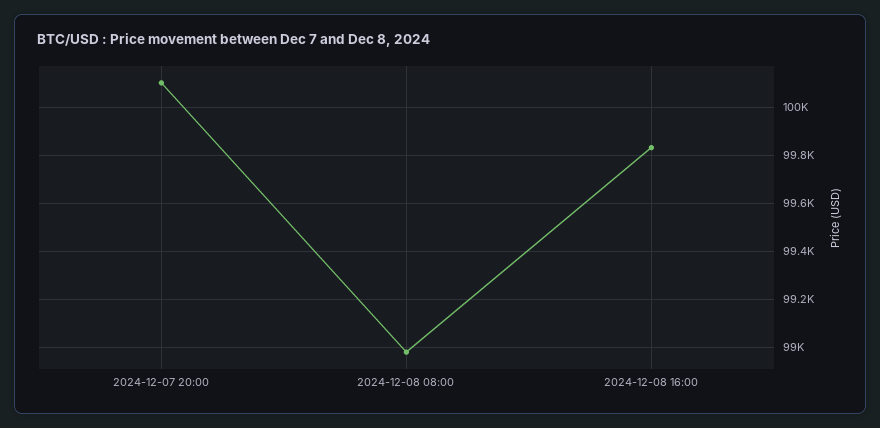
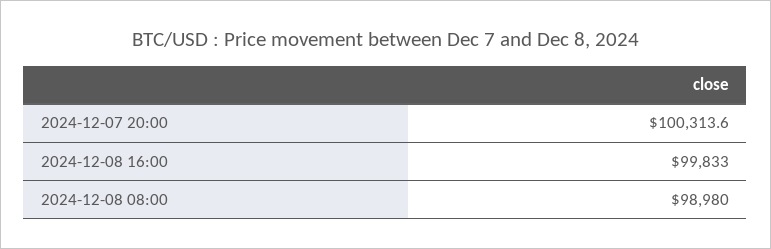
2024-12-07 20:00: 100100 -> 100313.6

